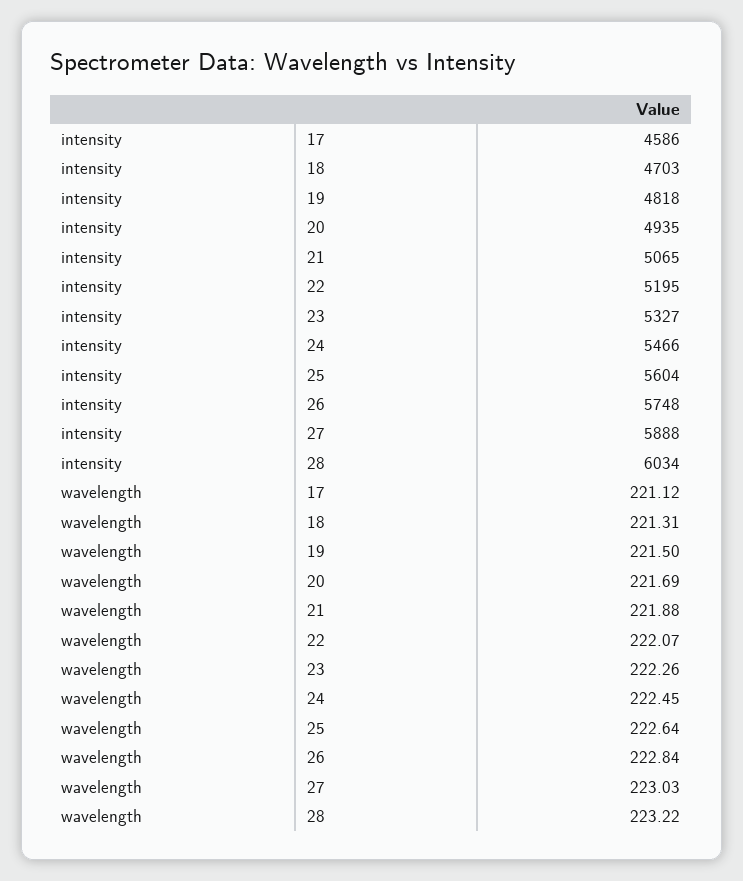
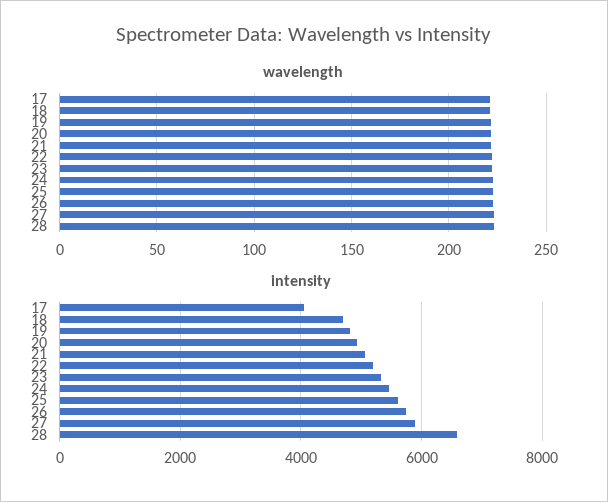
intensity, 17: 4586 -> 4000
intensity, 28: 6034 -> 6600

